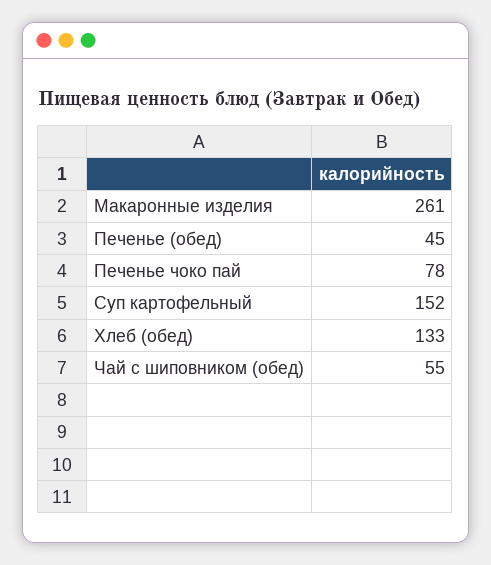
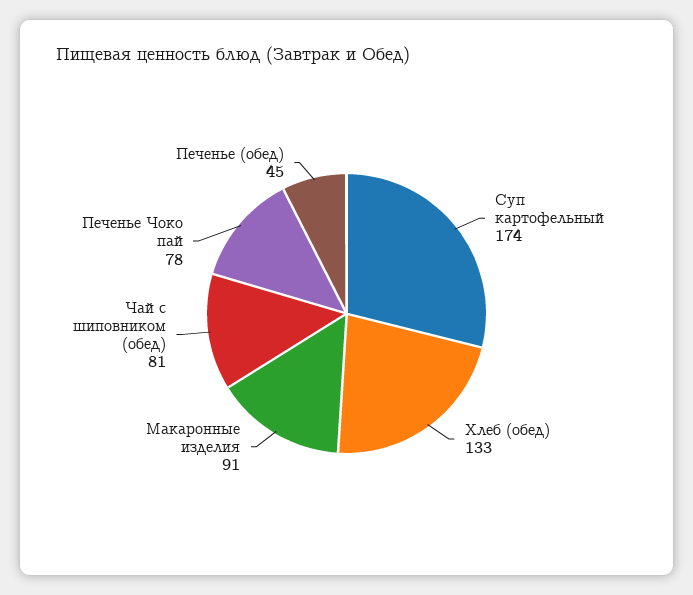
Макаронные изделия: 261 -> 91
Суп картофельный: 152 -> 174
Чай с шиповником (обед): 55 -> 81

